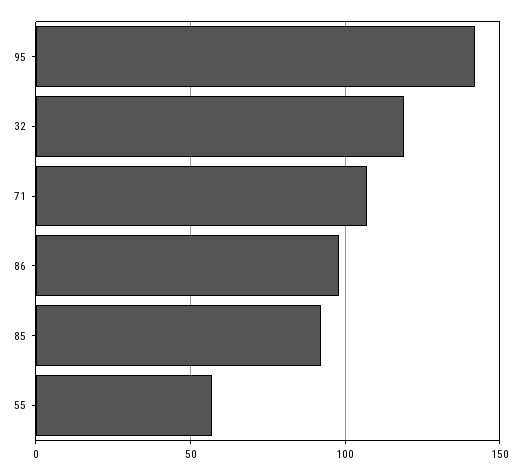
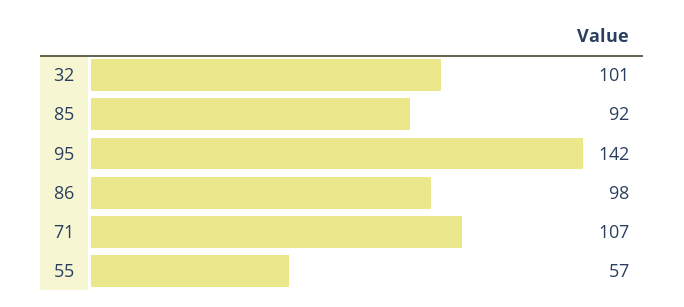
32: 120 -> 101

